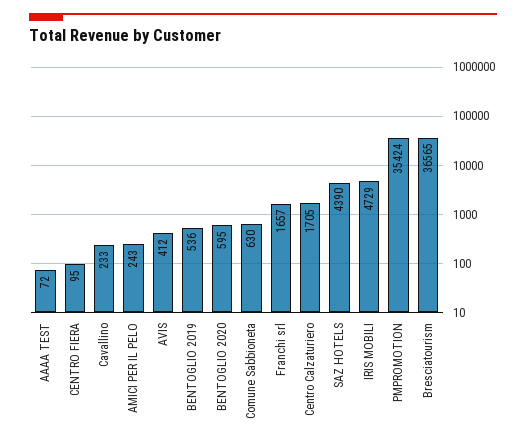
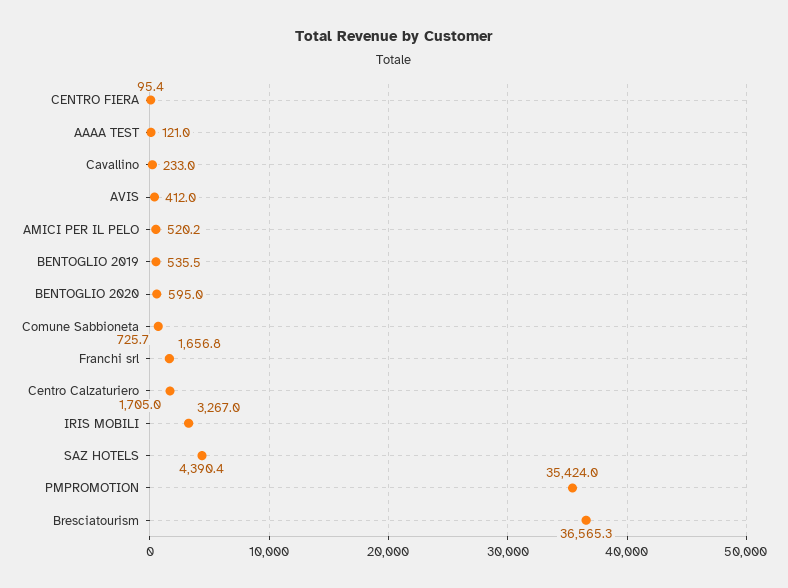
AAAA TEST: 72 -> 121
AMICI PER IL PELO: 243 -> 520.2
Comune Sabbioneta: 630 -> 725.7
IRIS MOBILI: 4729 -> 3267

